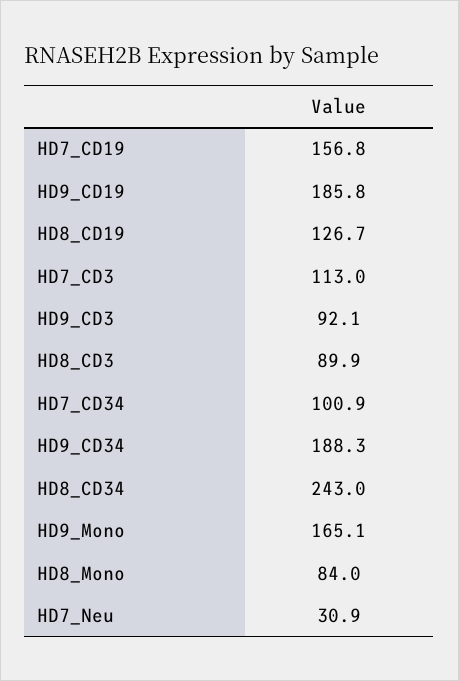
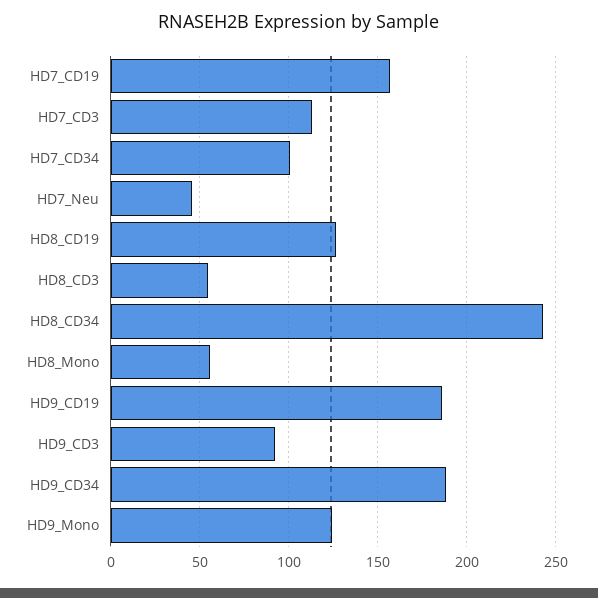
HD8_CD3: 89.9 -> 55
HD9_Mono: 165.1 -> 125
HD8_Mono: 84 -> 55
HD7_Neu: 30.9 -> 45

